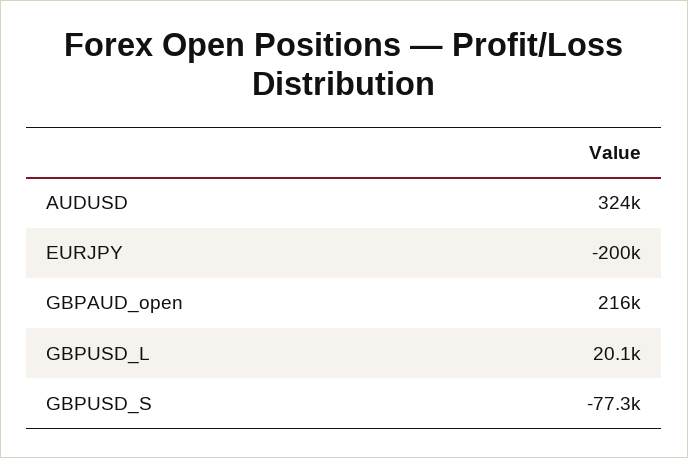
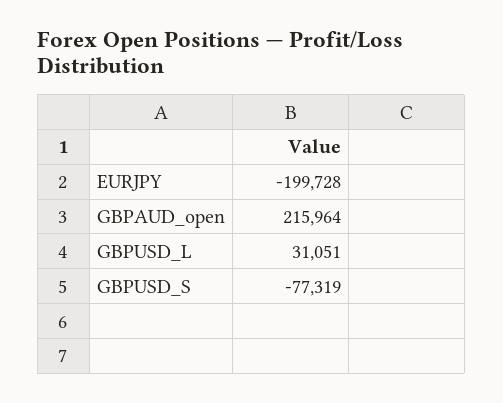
AUDUSD: 324000 -> none
GBPUSD_L: 20100 -> 31051

